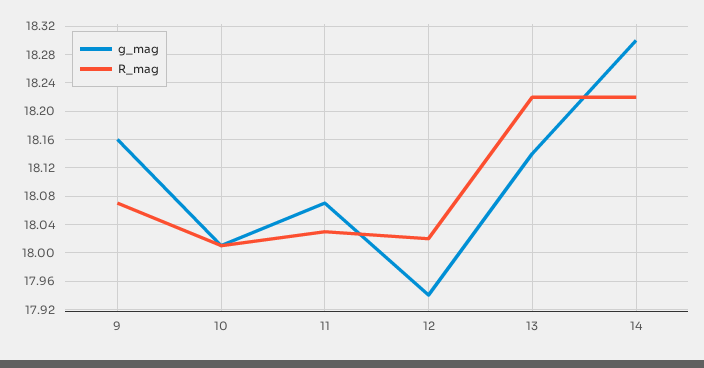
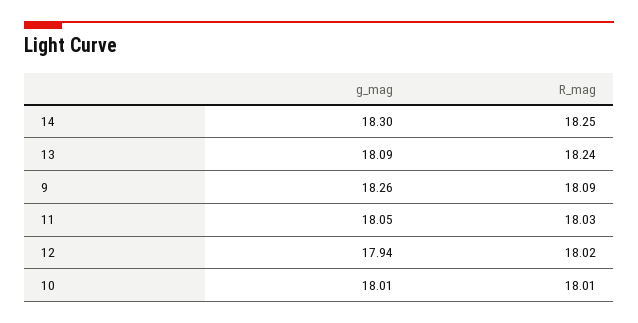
g_mag, 9: 18.16 -> 18.26
R_mag, 9: 18.07 -> 18.09
g_mag, 11: 18.07 -> 18.05
g_mag, 13: 18.14 -> 18.09
R_mag, 13: 18.22 -> 18.24
R_mag, 14: 18.22 -> 18.25

